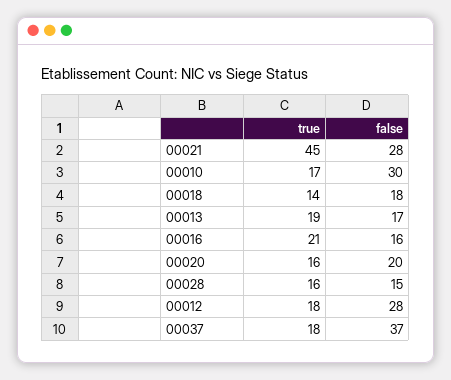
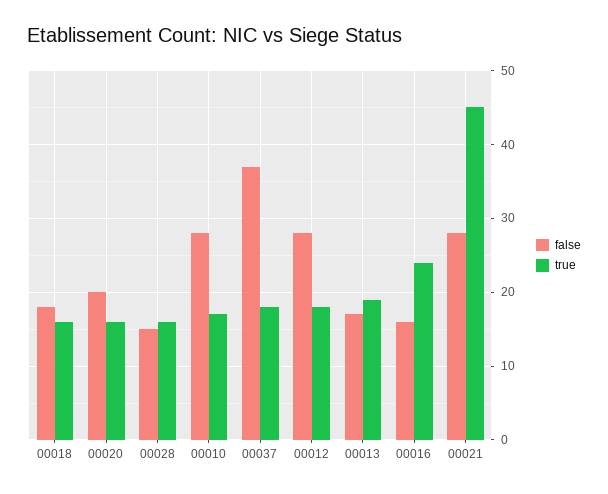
false, 00010: 30 -> 28
true, 00018: 14 -> 16
true, 00016: 21 -> 24

